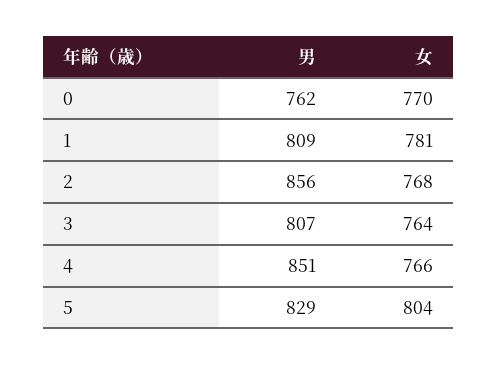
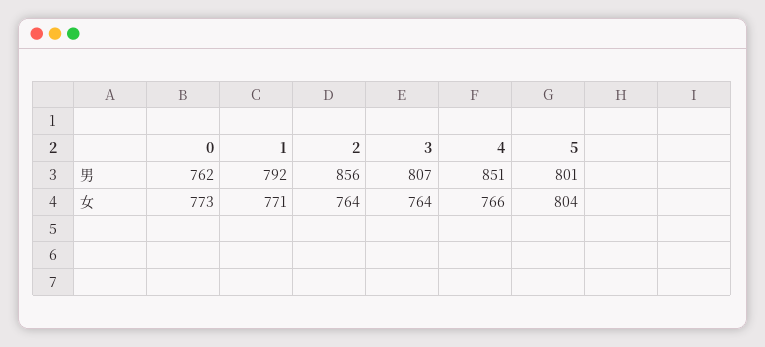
女, 0: 770 -> 773
男, 1: 809 -> 792
女, 1: 781 -> 771
女, 2: 768 -> 764
男, 5: 829 -> 801

